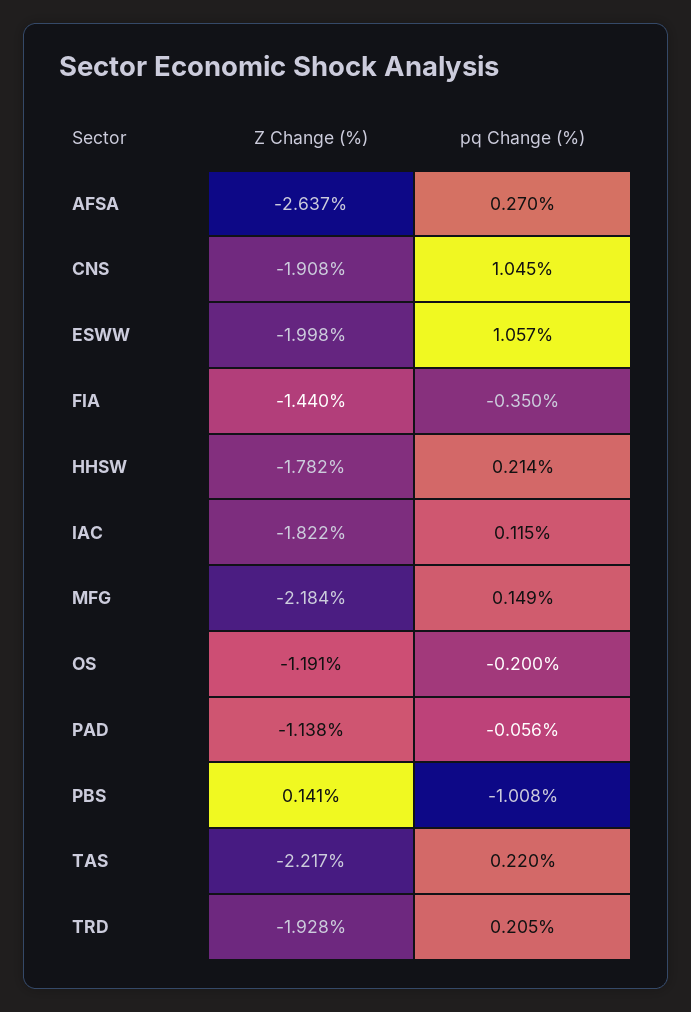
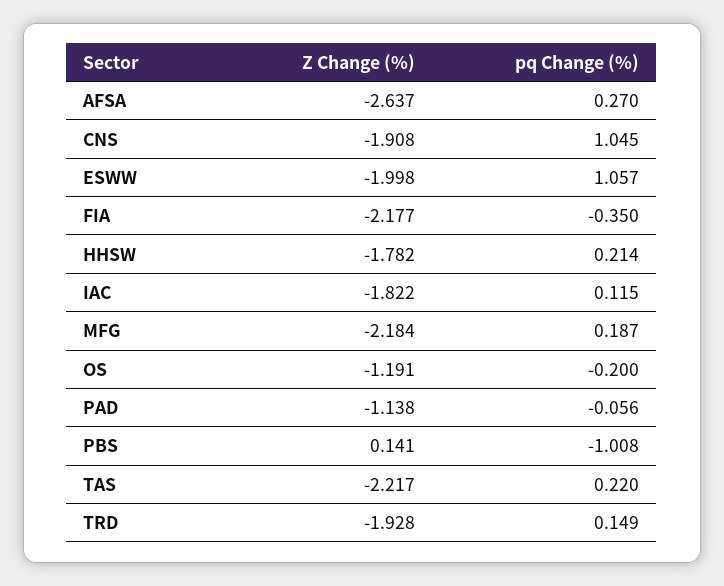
Z Change (%), FIA: -1.44 -> -2.177
pq Change (%), MFG: 0.149 -> 0.187
pq Change (%), TRD: 0.205 -> 0.149

